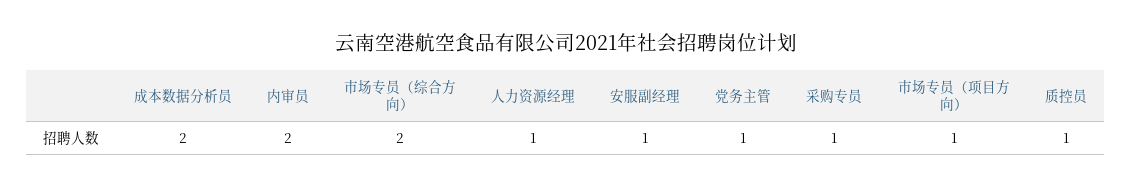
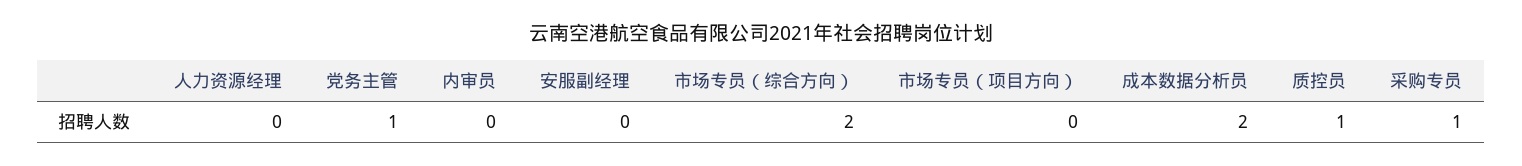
内审员: 2 -> 0
人力资源经理: 1 -> 0
安服副经理: 1 -> 0
市场专员（项目方向）: 1 -> 0

